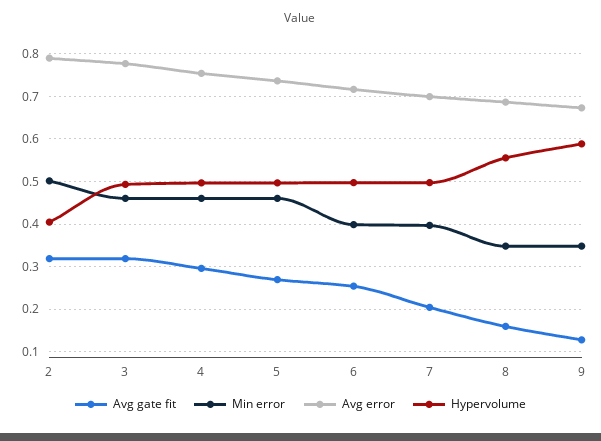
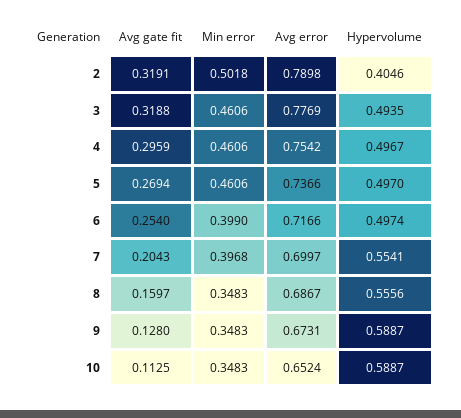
Hypervolume, 7: 0.5 -> 0.5541
Avg gate fit, 10: none -> 0.1125
Min error, 10: none -> 0.3483
Avg error, 10: none -> 0.6524
Hypervolume, 10: none -> 0.5887

